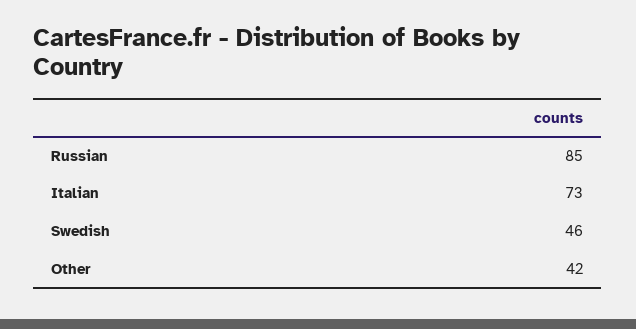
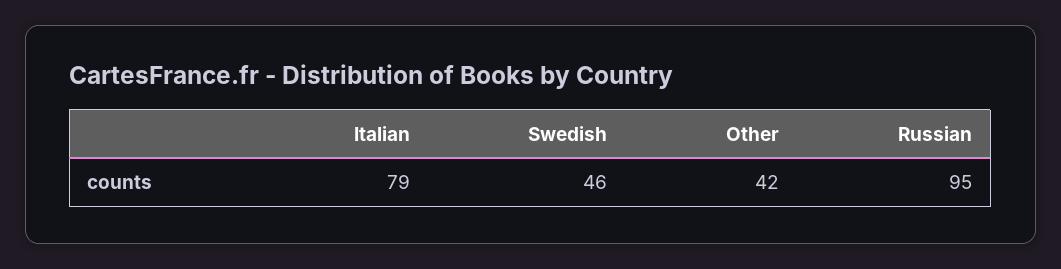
Russian: 85 -> 95
Italian: 73 -> 79

